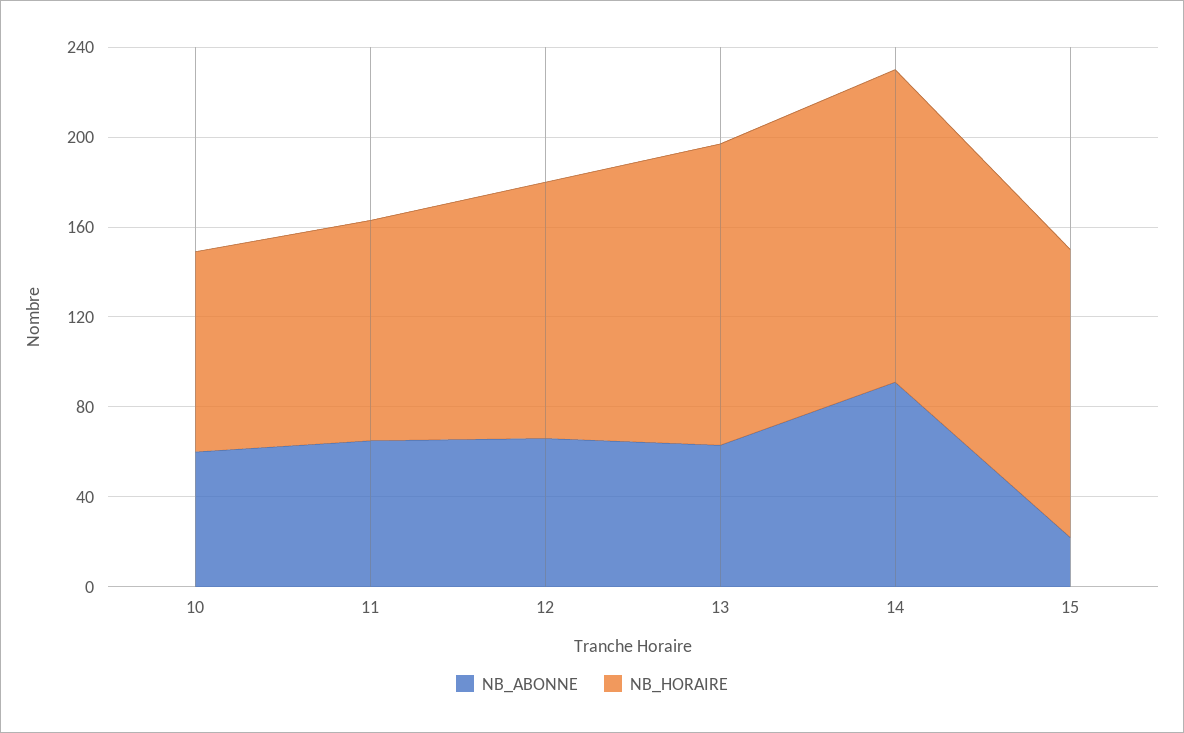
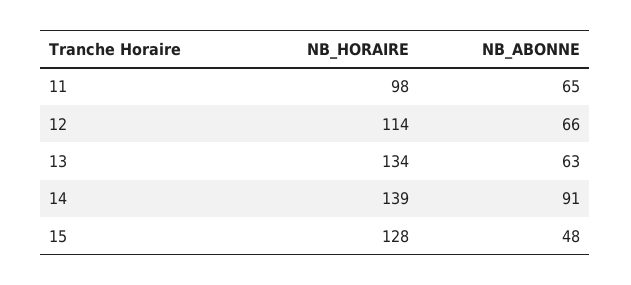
NB_ABONNE, 10: 60 -> none
NB_HORAIRE, 10: 90 -> none
NB_ABONNE, 15: 20 -> 48

